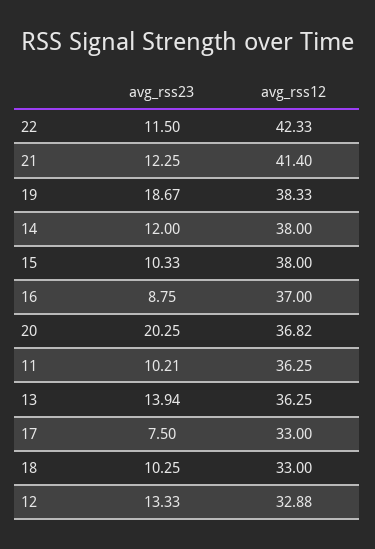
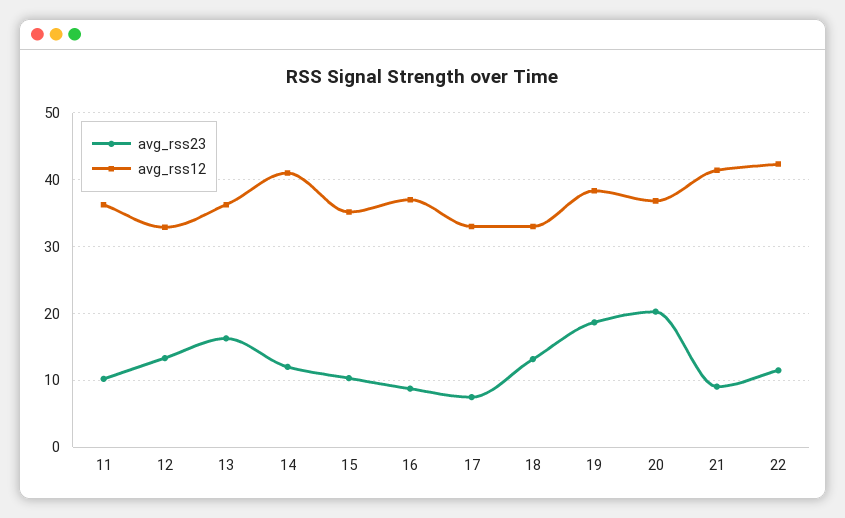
avg_rss23, 21: 12.25 -> 9
avg_rss12, 14: 38 -> 41
avg_rss12, 15: 38 -> 35
avg_rss23, 13: 13.94 -> 16
avg_rss23, 18: 10.25 -> 13

